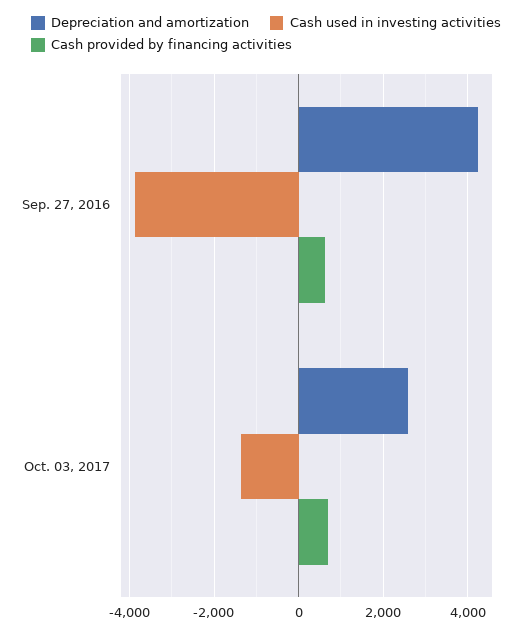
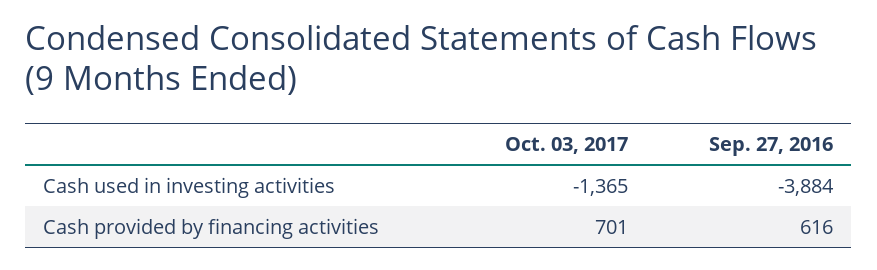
Depreciation and amortization, Sep. 27, 2016: 4200 -> none
Depreciation and amortization, Oct. 03, 2017: 2600 -> none

